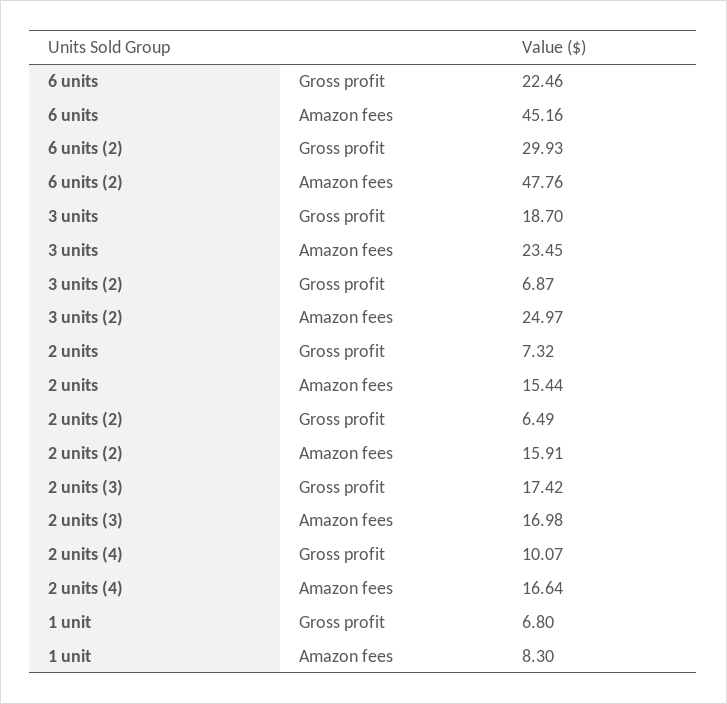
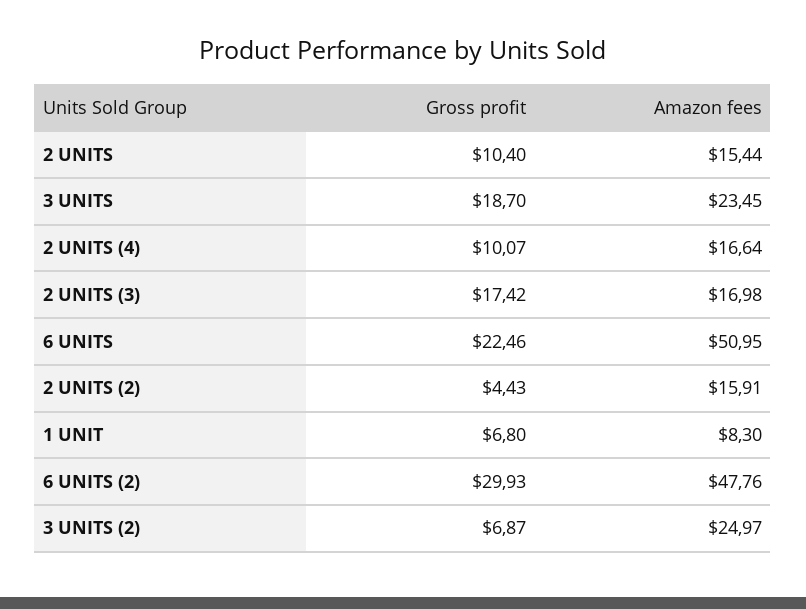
6 units, Amazon fees: 45.16 -> 50.95
2 units, Gross profit: 7.32 -> 10.4
2 units (2), Gross profit: 6.49 -> 4.43

